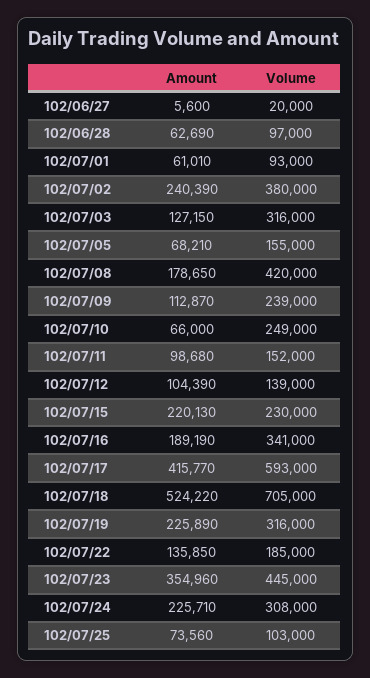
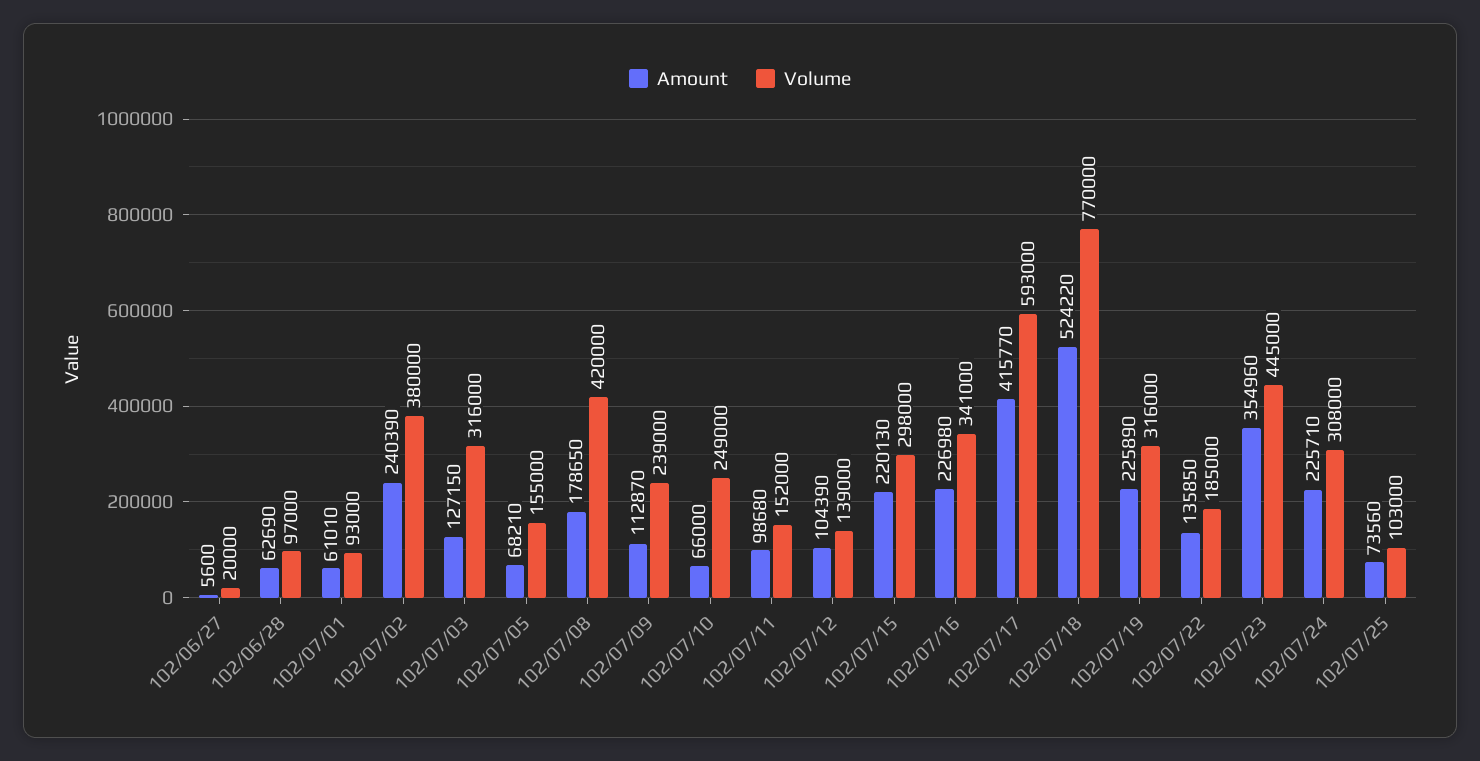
Volume, 102/07/15: 230000 -> 298000
Amount, 102/07/16: 189190 -> 226980
Volume, 102/07/18: 705000 -> 770000

